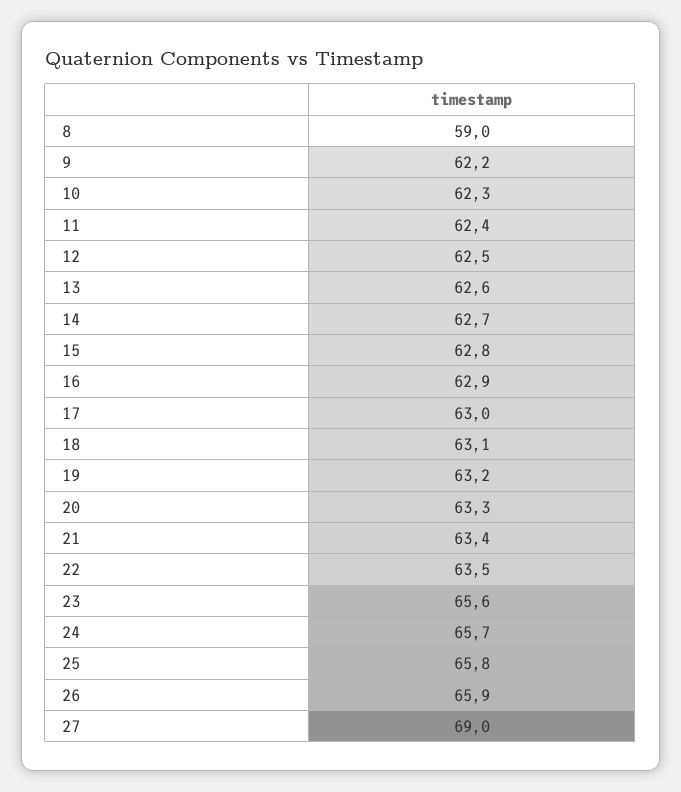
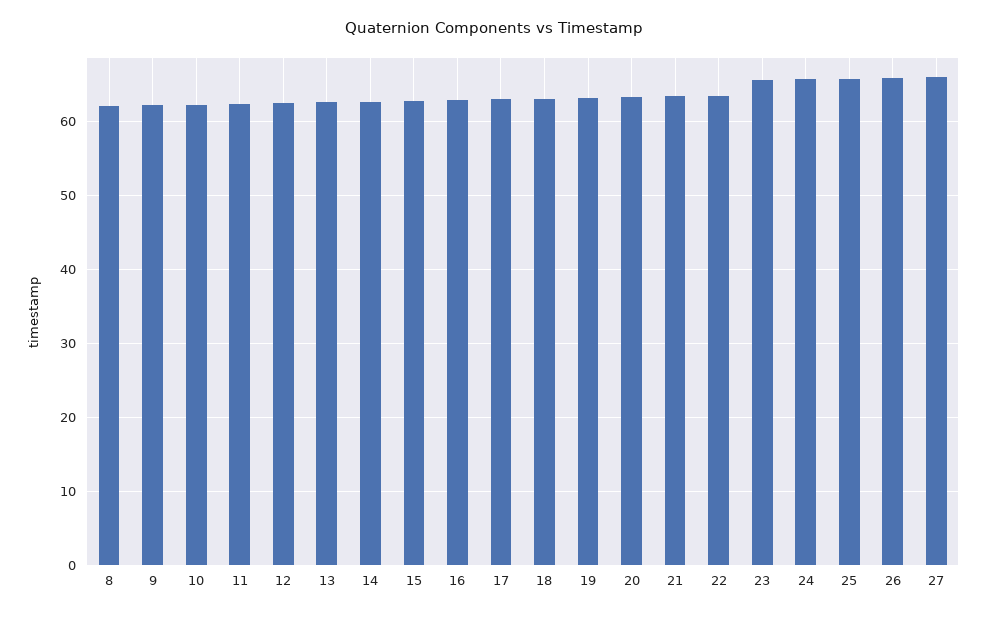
8: 59 -> 62
27: 69 -> 66

